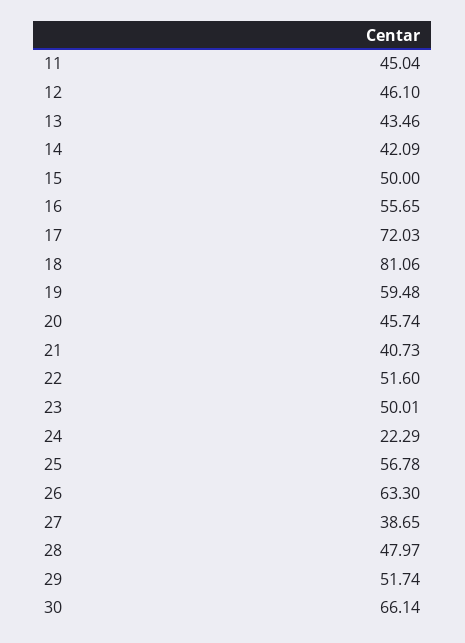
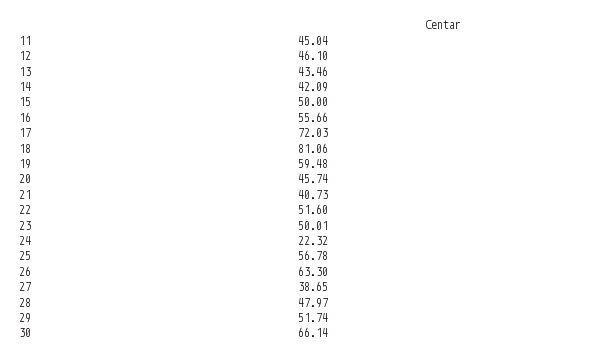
16: 55.65 -> 55.66
24: 22.29 -> 22.32

